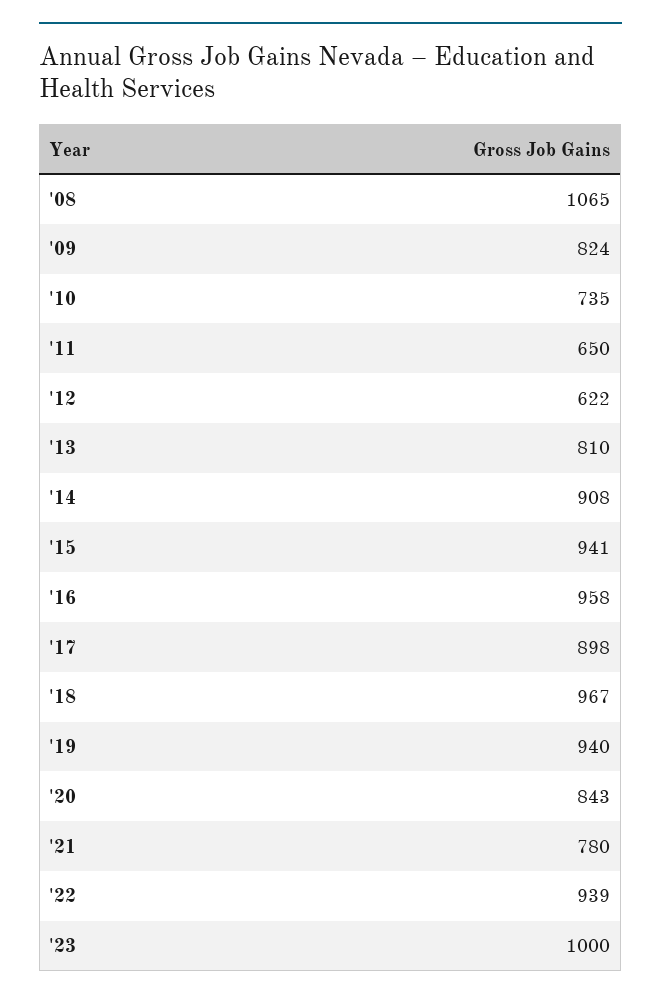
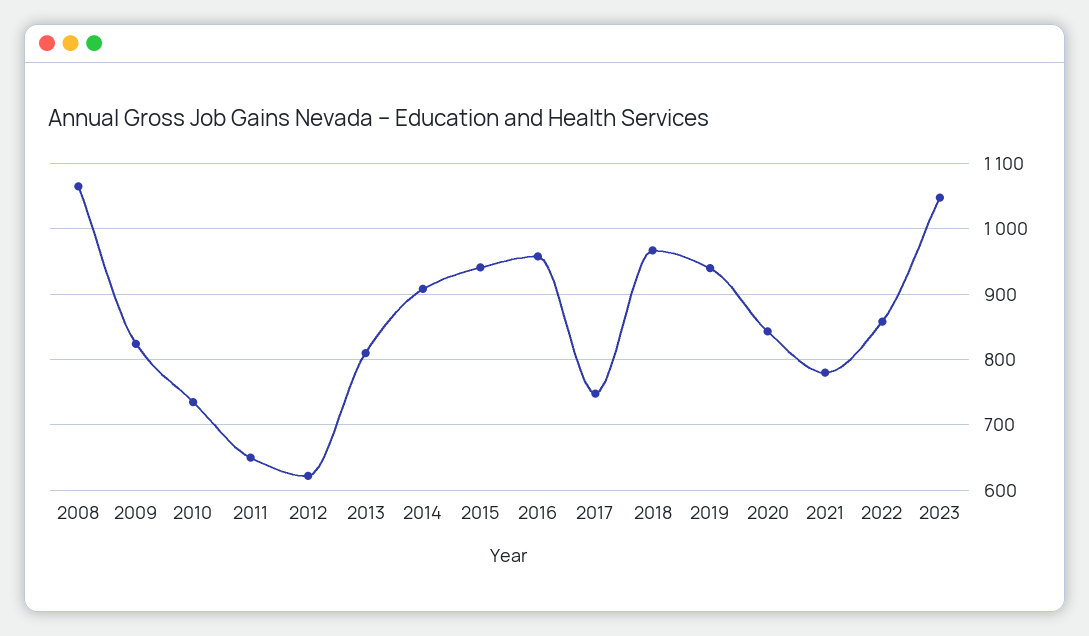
'17: 898 -> 750
'22: 939 -> 860
'23: 1000 -> 1050

